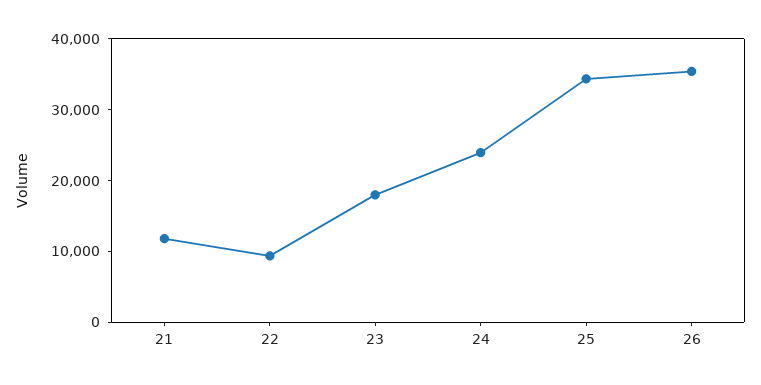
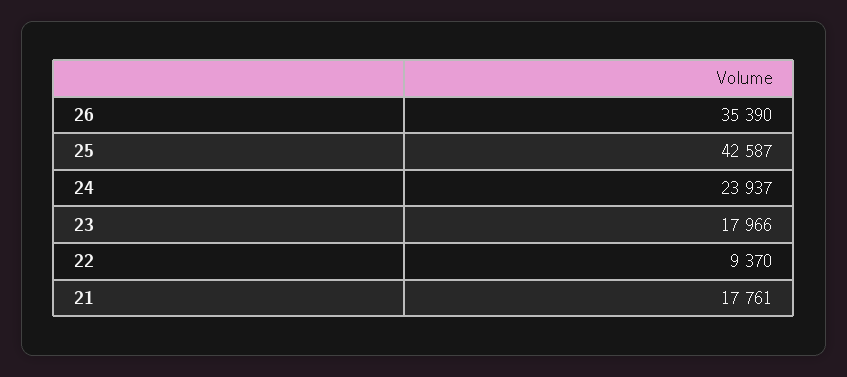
21: 12000 -> 17761
25: 34000 -> 42587

